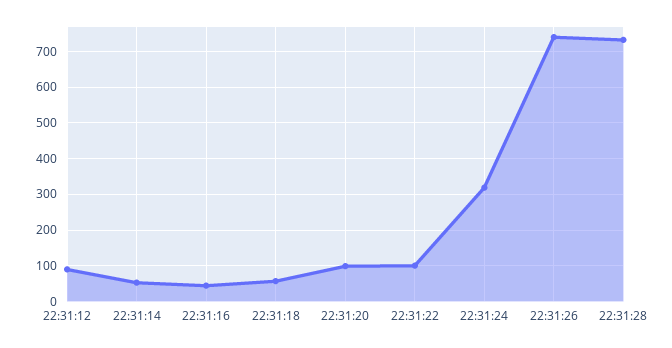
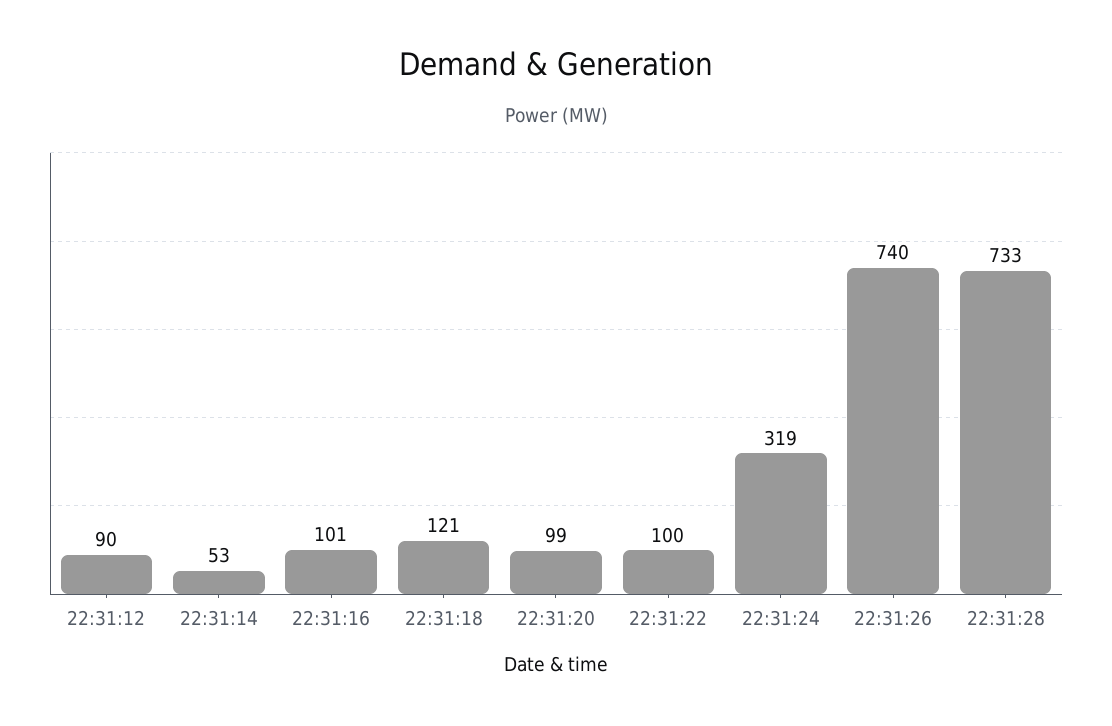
22:31:16: 40 -> 101
22:31:18: 60 -> 121

